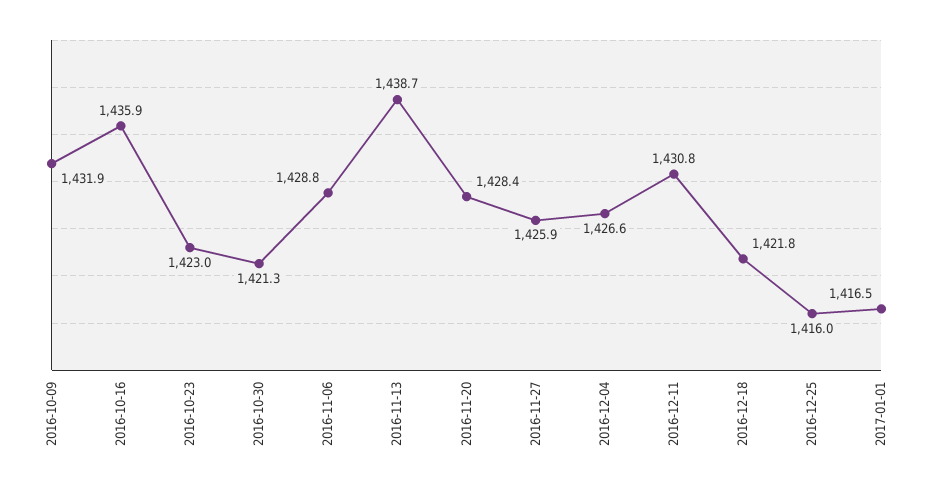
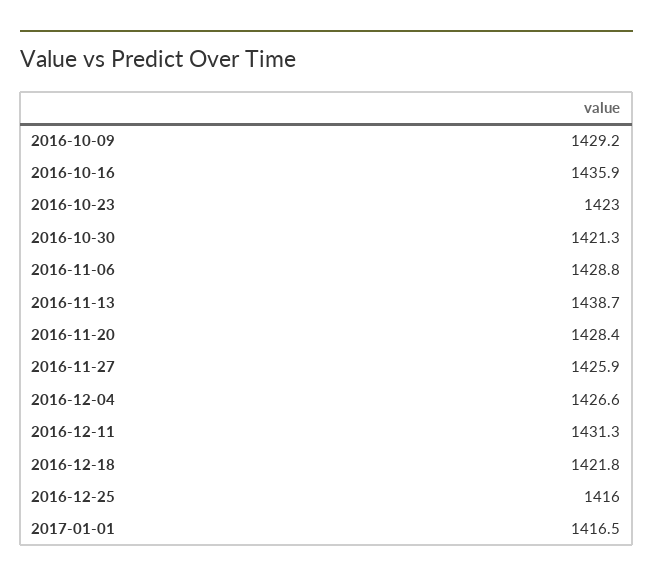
2016-10-09: 1431.9 -> 1429.2
2016-12-11: 1430.8 -> 1431.3

